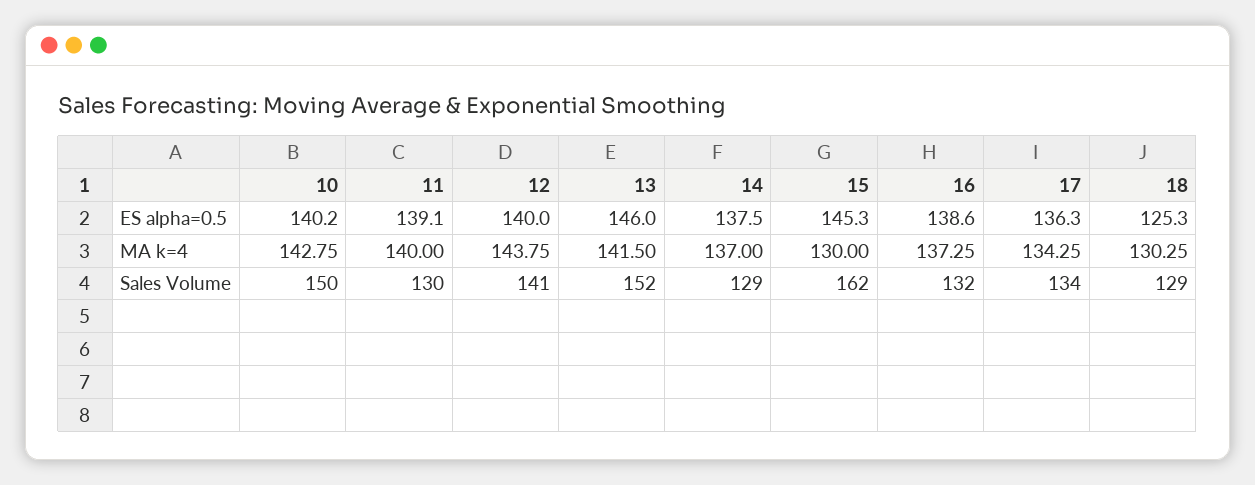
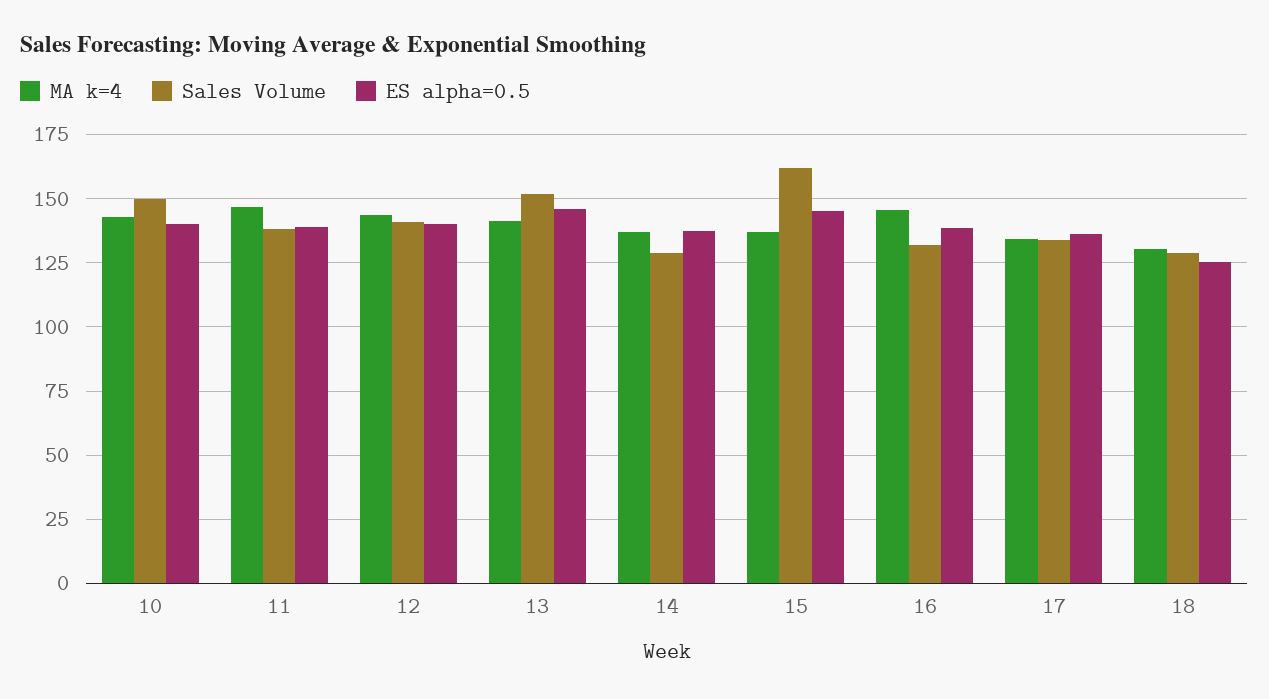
MA k=4, 11: 140 -> 147.5
MA k=4, 15: 130 -> 137.5
MA k=4, 16: 137.25 -> 145
Sales Volume, 11: 130 -> 137.5

